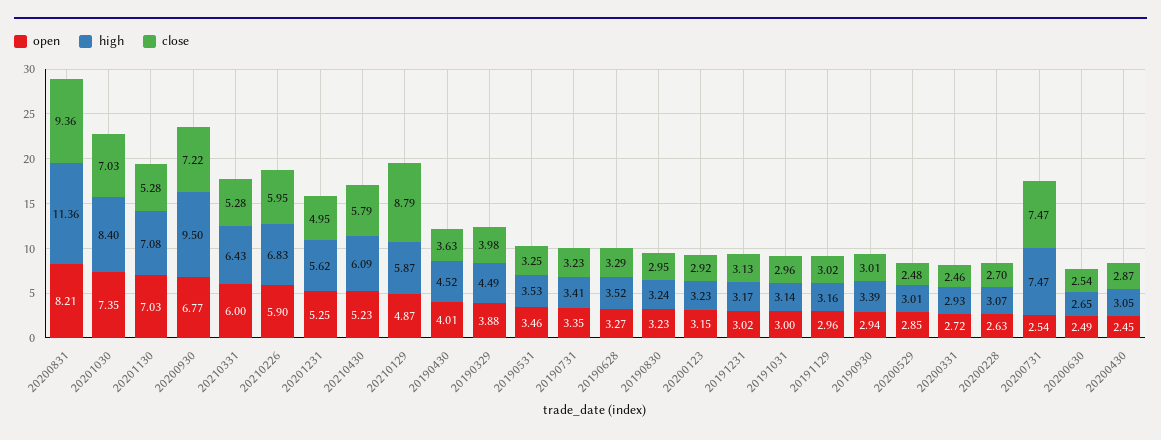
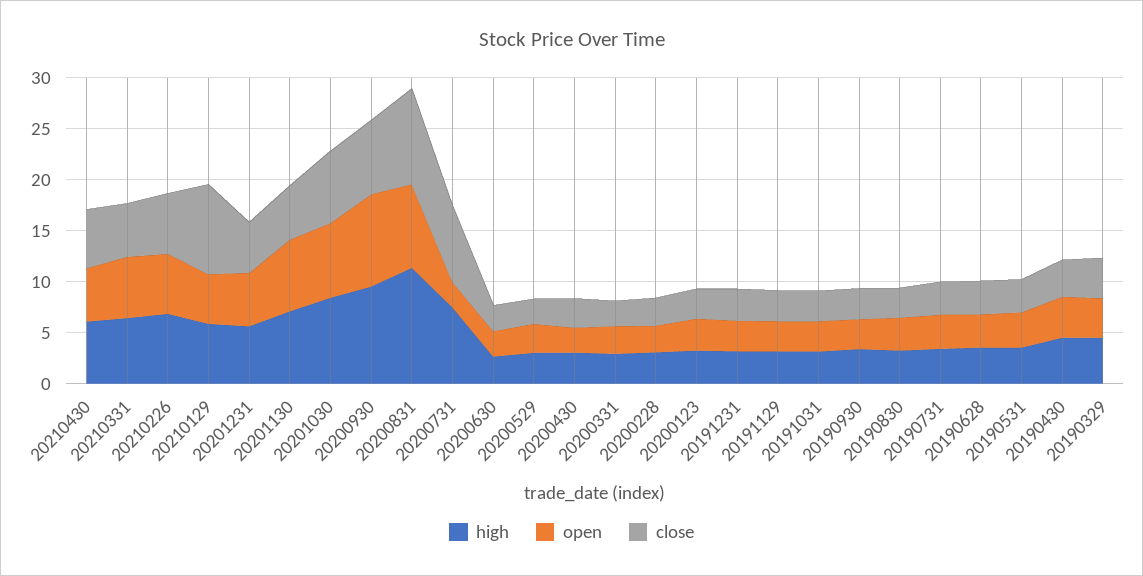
open, 20200930: 6.77 -> 9

